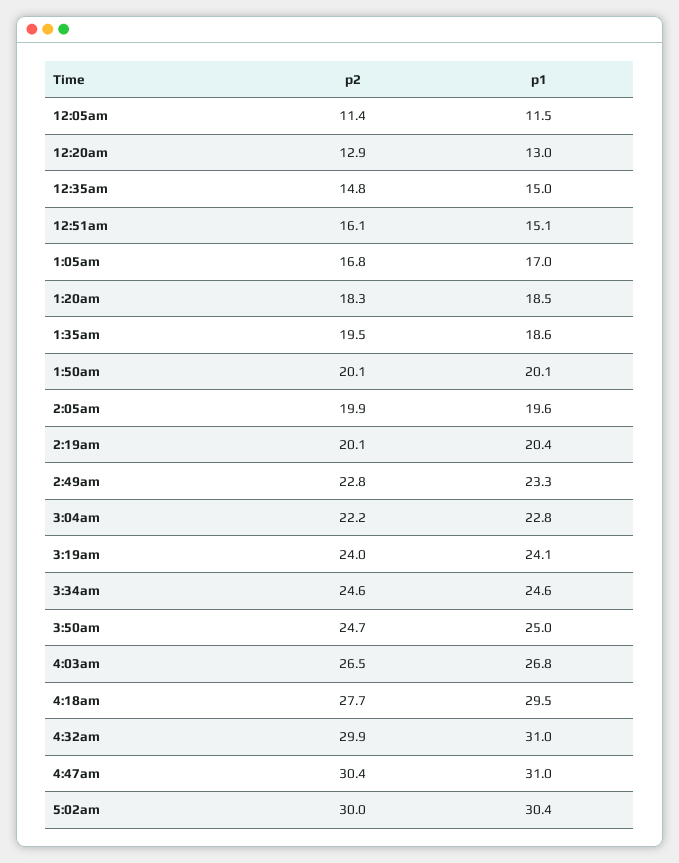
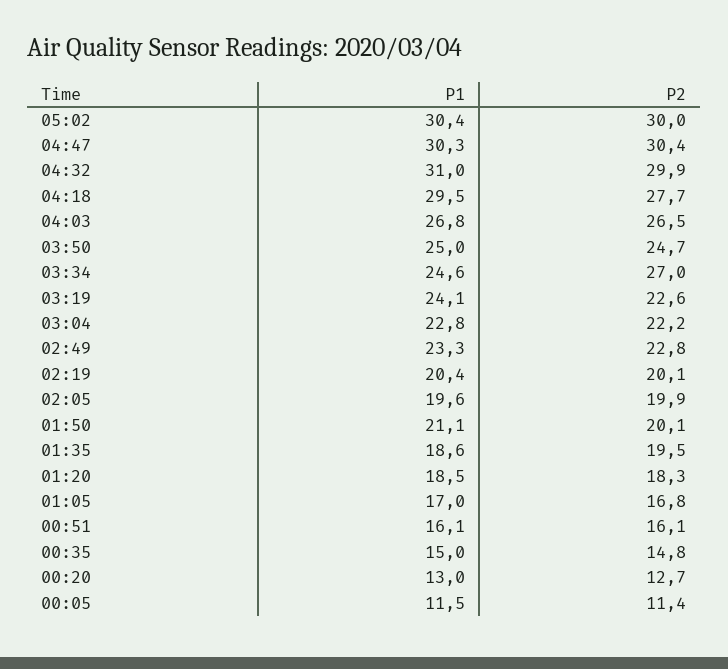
p2, 12:20am: 12.9 -> 12.7
p1, 12:51am: 15.1 -> 16.1
p1, 1:50am: 20.1 -> 21.1
p2, 3:19am: 24 -> 22.6
p2, 3:34am: 24.6 -> 27
p1, 4:47am: 31 -> 30.3

